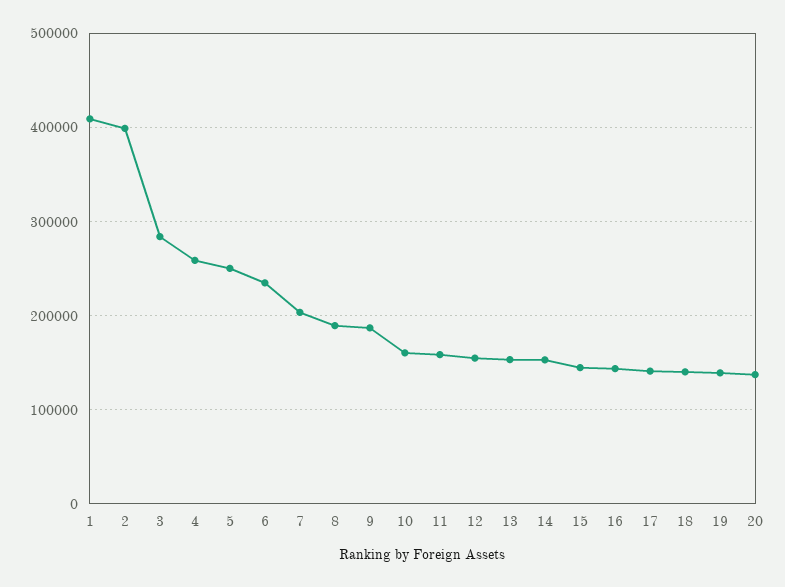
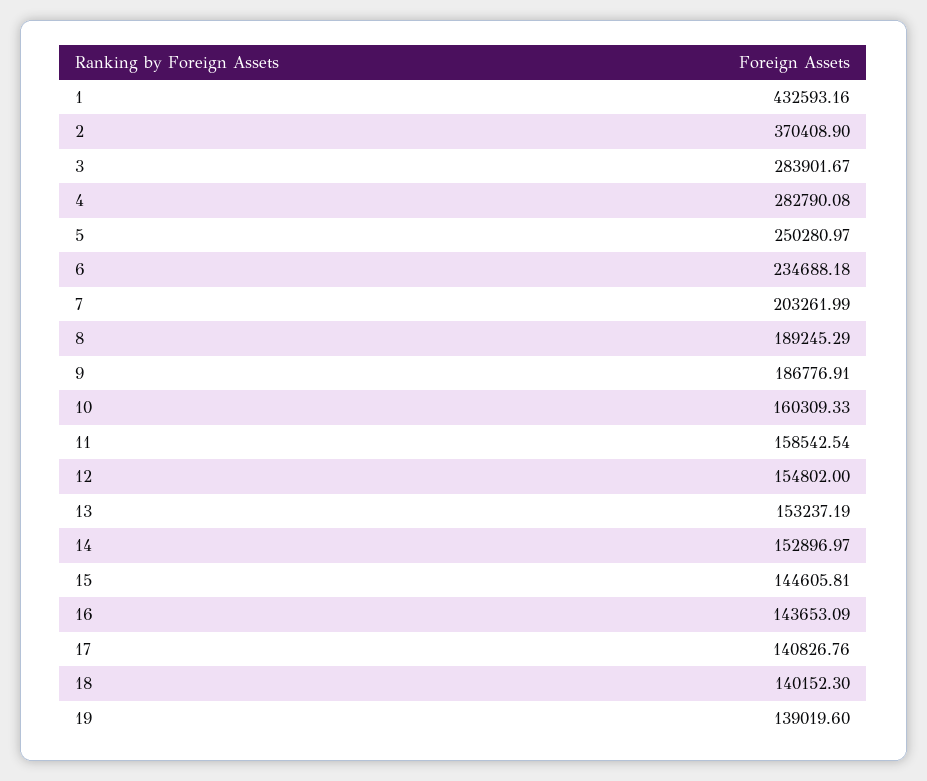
1: 410000 -> 432593.16
2: 400000 -> 370408.9
4: 260000 -> 282790.08
20: 140000 -> none

